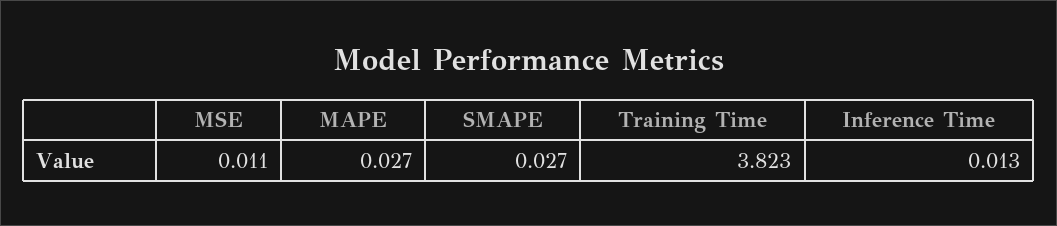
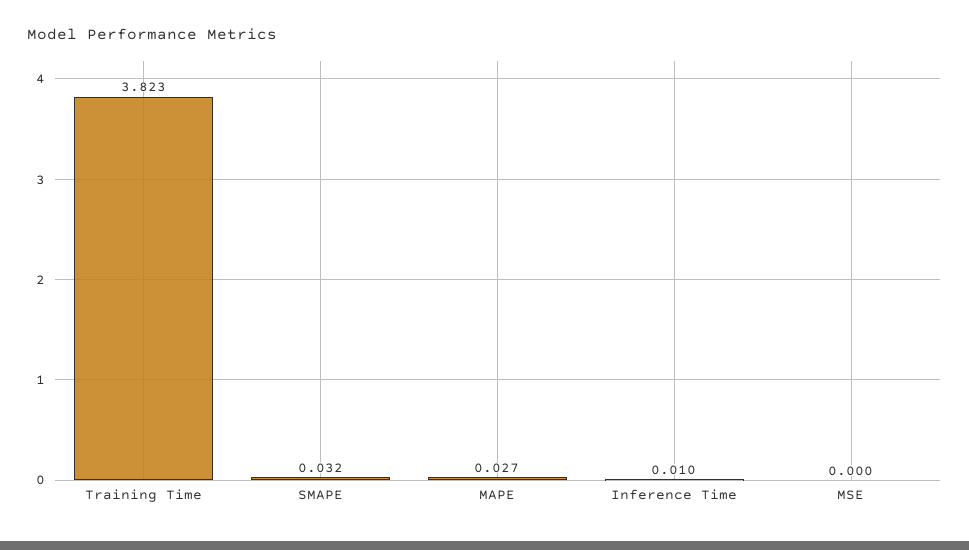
MSE: 0.011 -> 0
SMAPE: 0.027 -> 0.032
Inference Time: 0.013 -> 0.01

